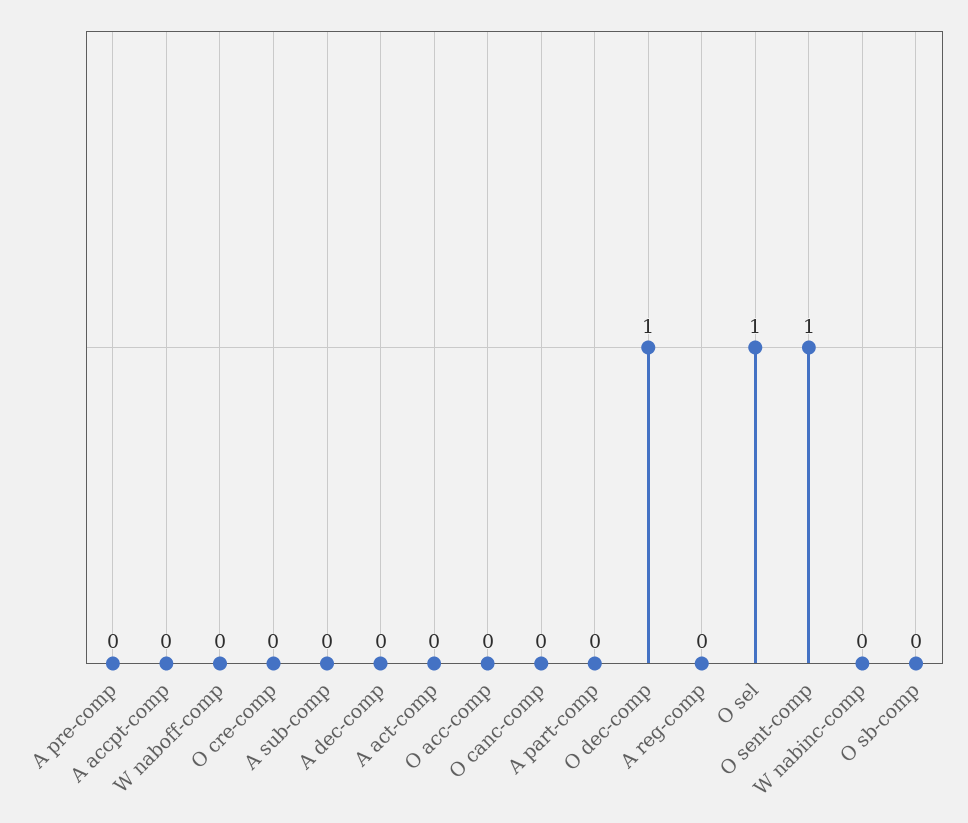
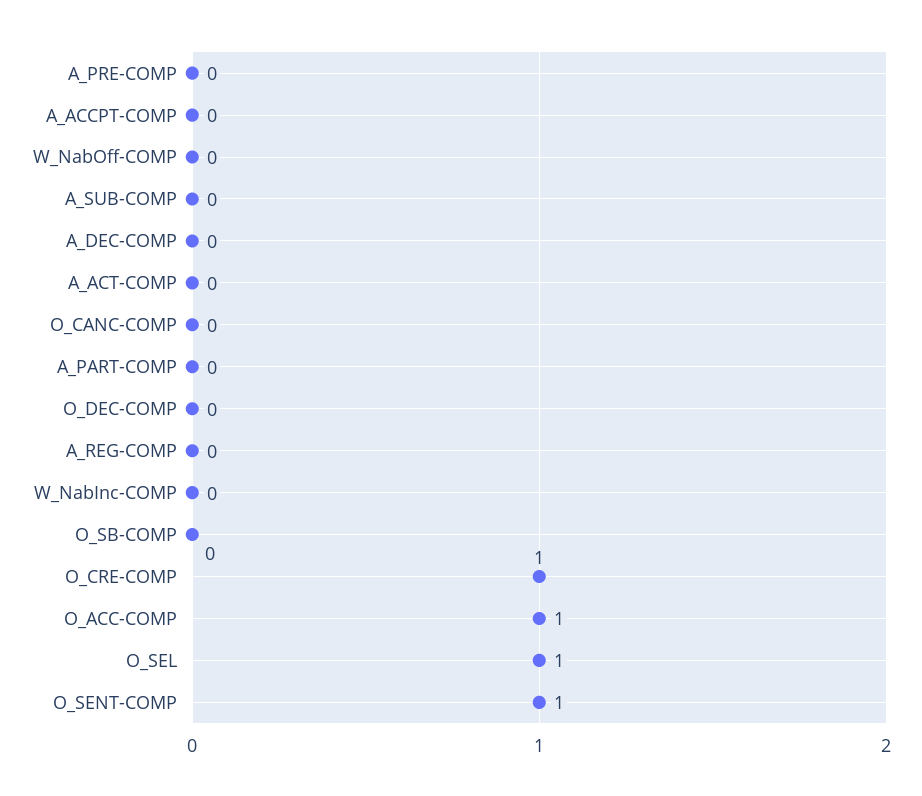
O cre-comp: 0 -> 1
O acc-comp: 0 -> 1
O dec-comp: 1 -> 0

